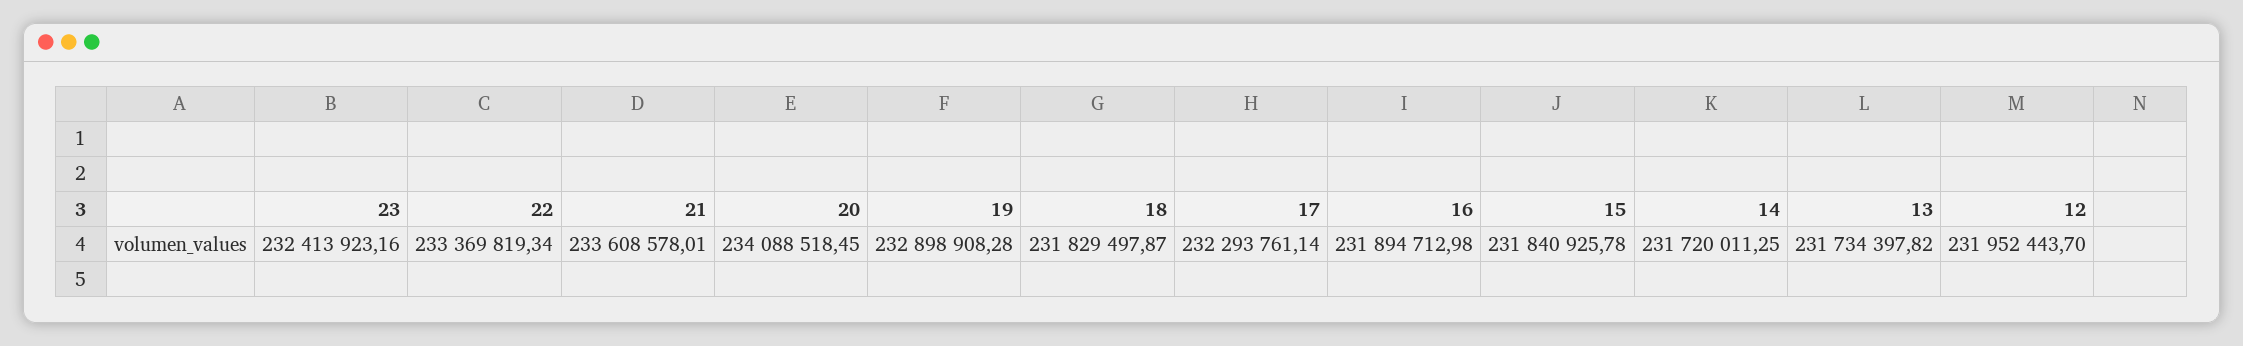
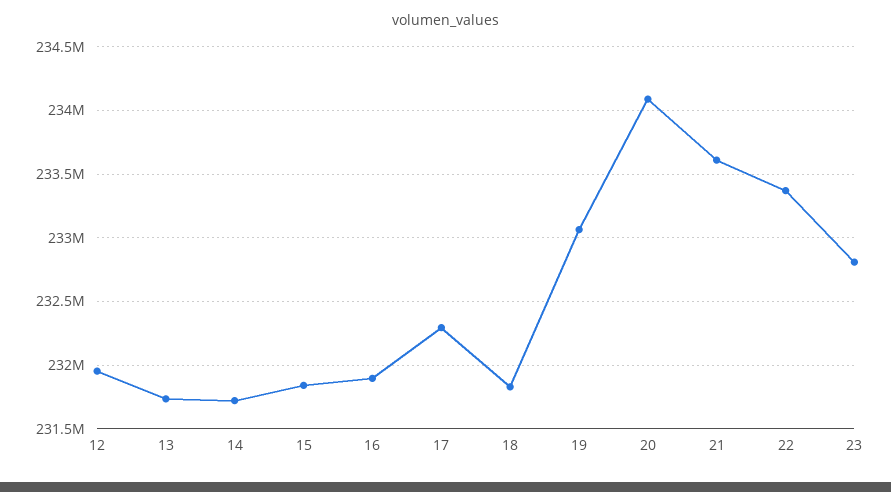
23: 232413923.16 -> 232800000
19: 232898908.28 -> 233050000

